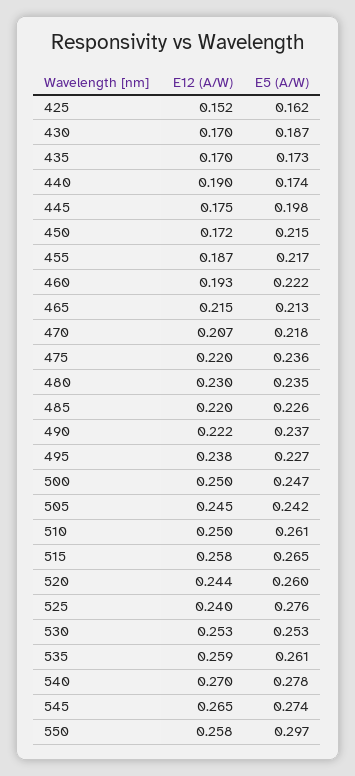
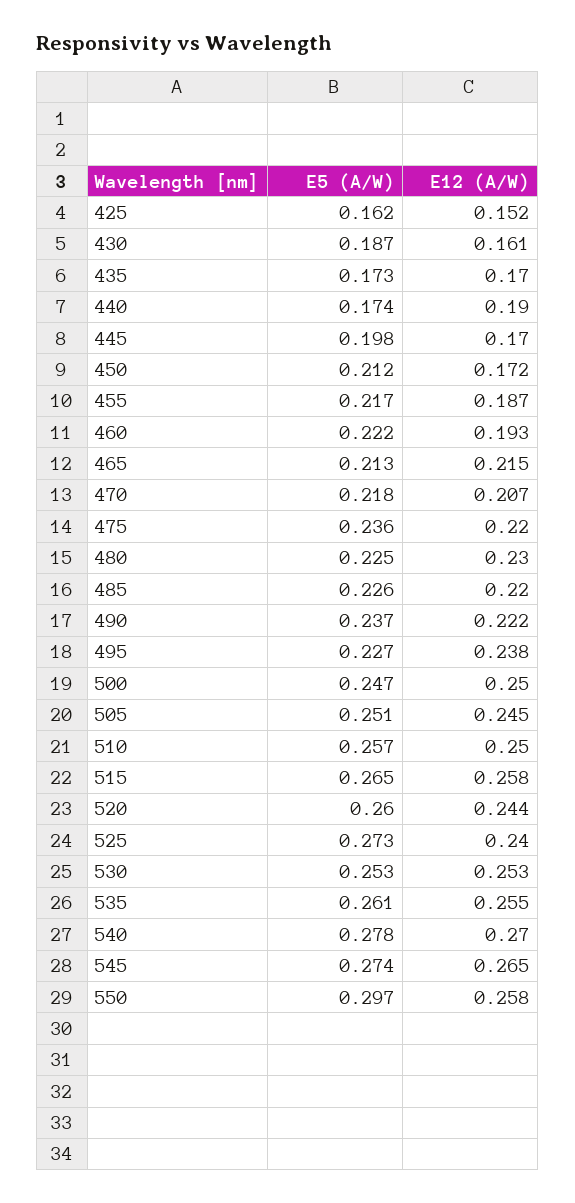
E12 (A/W), 430: 0.17 -> 0.161
E12 (A/W), 445: 0.175 -> 0.17
E5 (A/W), 450: 0.215 -> 0.212
E5 (A/W), 480: 0.235 -> 0.225
E5 (A/W), 505: 0.242 -> 0.251
E5 (A/W), 510: 0.261 -> 0.257
E5 (A/W), 525: 0.276 -> 0.273
E12 (A/W), 535: 0.259 -> 0.255

